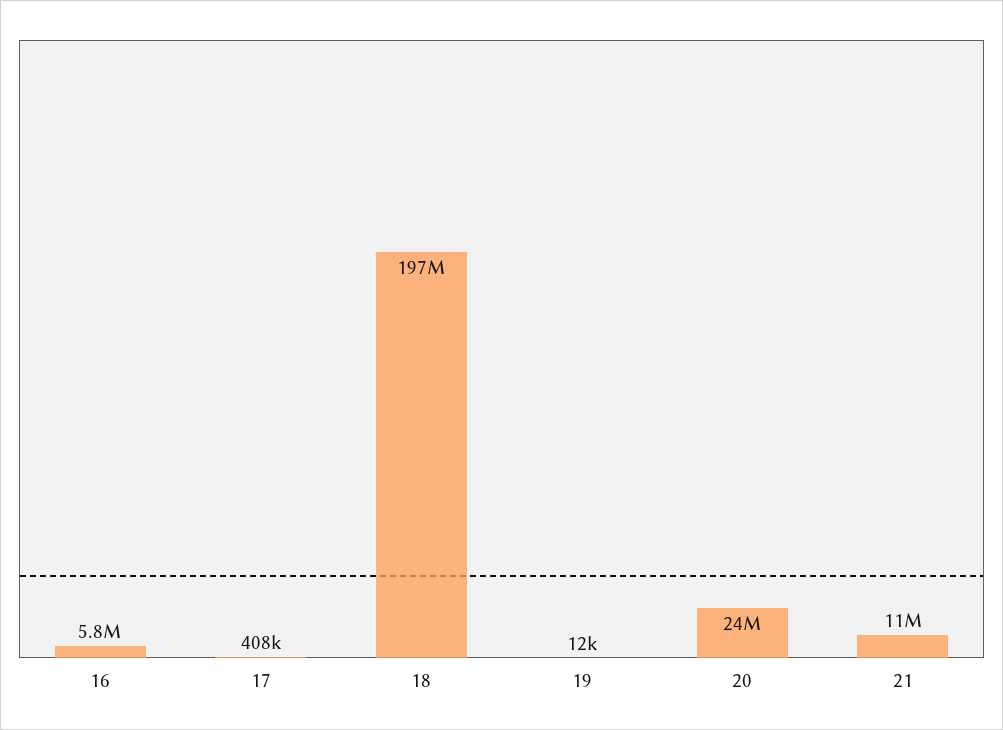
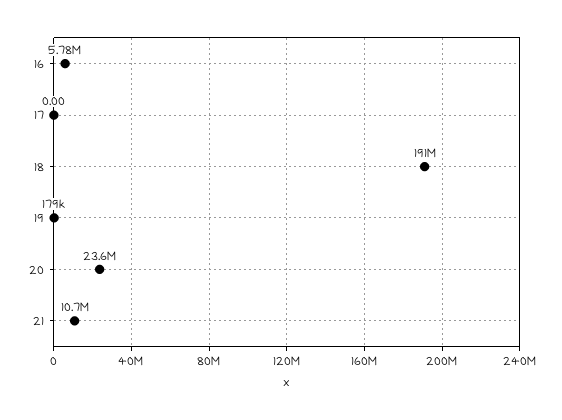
17: 408000 -> 0
18: 197000000 -> 191000000
19: 12000 -> 179000

